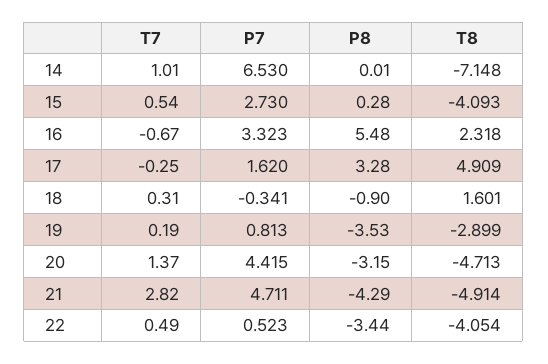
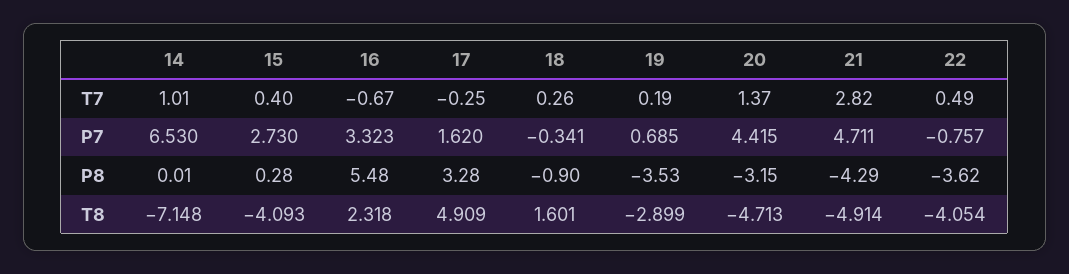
T7, 15: 0.54 -> 0.4
T7, 18: 0.31 -> 0.26
P7, 19: 0.813 -> 0.685
P7, 22: 0.523 -> -0.757
P8, 22: -3.44 -> -3.62

